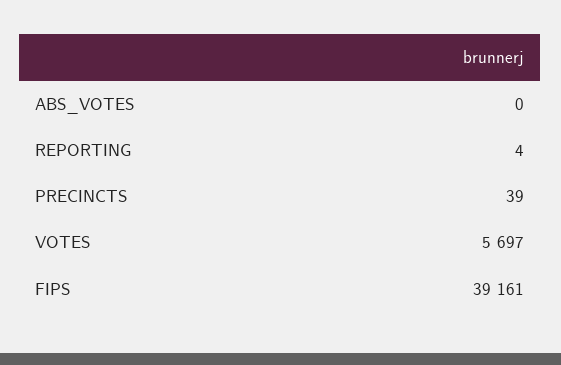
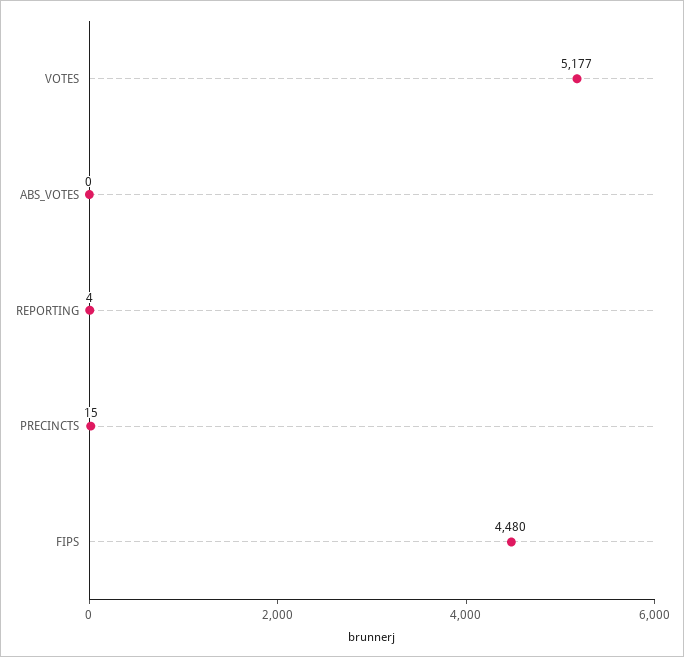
PRECINCTS: 39 -> 15
VOTES: 5697 -> 5177
FIPS: 39161 -> 4480

